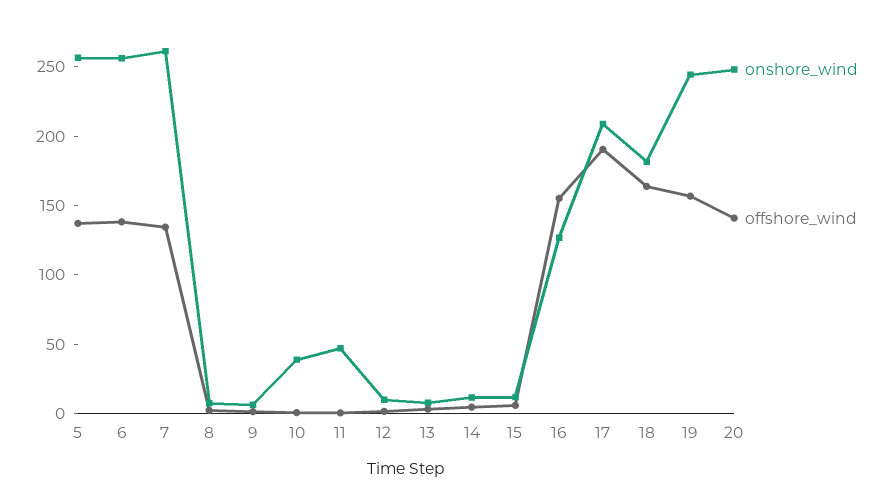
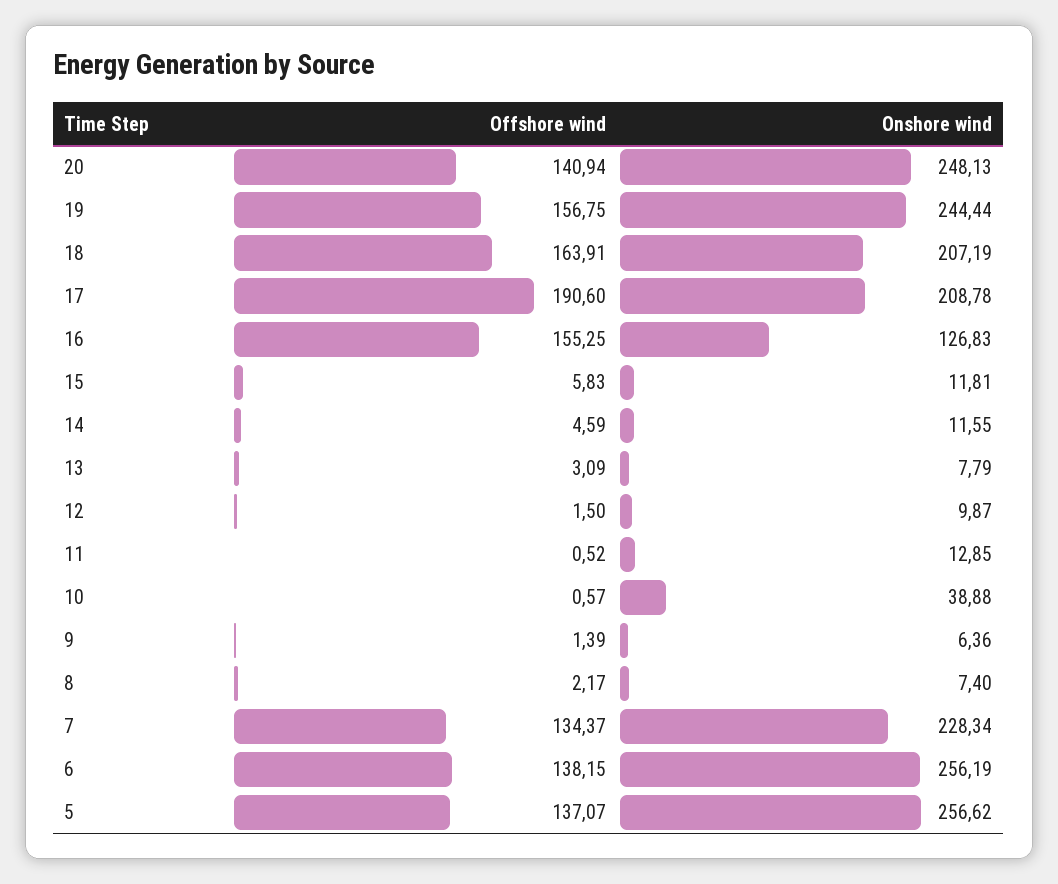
onshore_wind, 7: 260 -> 228.34
onshore_wind, 11: 50 -> 12.85
onshore_wind, 18: 180 -> 207.19

